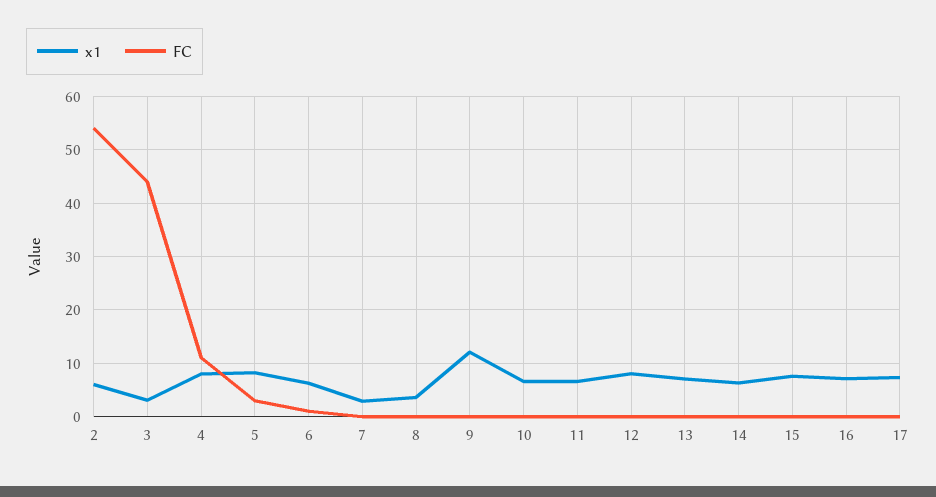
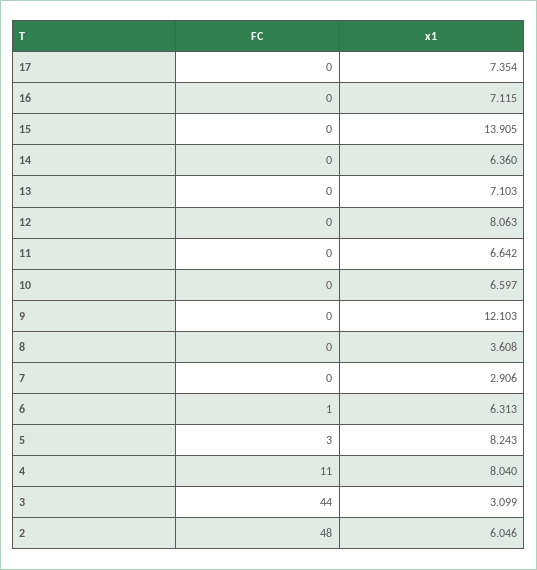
FC, 2: 54 -> 48
x1, 15: 8 -> 13.905

